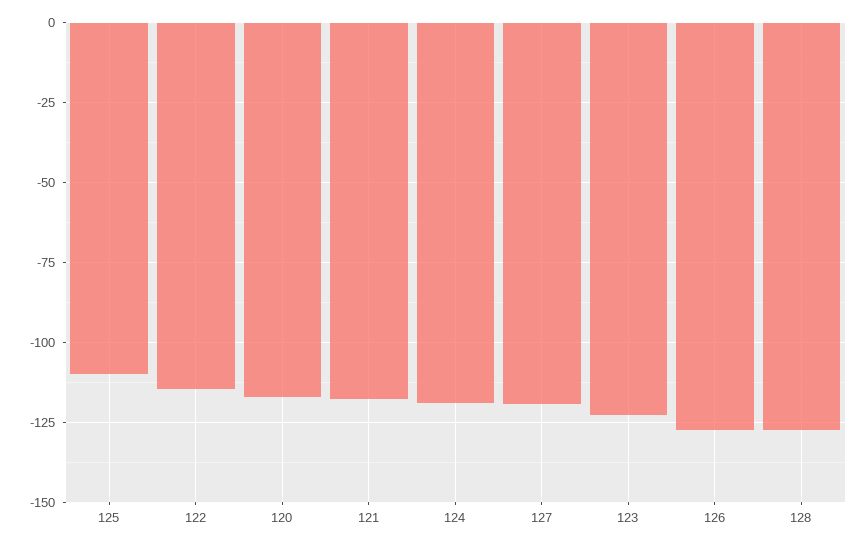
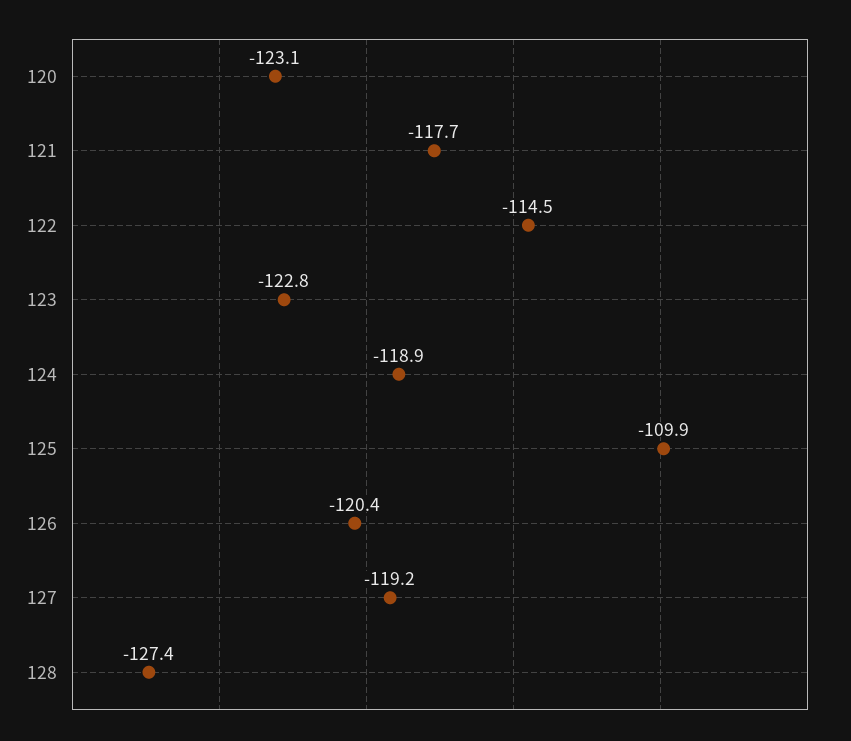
120: -117.5 -> -123.1
126: -127.5 -> -120.4

